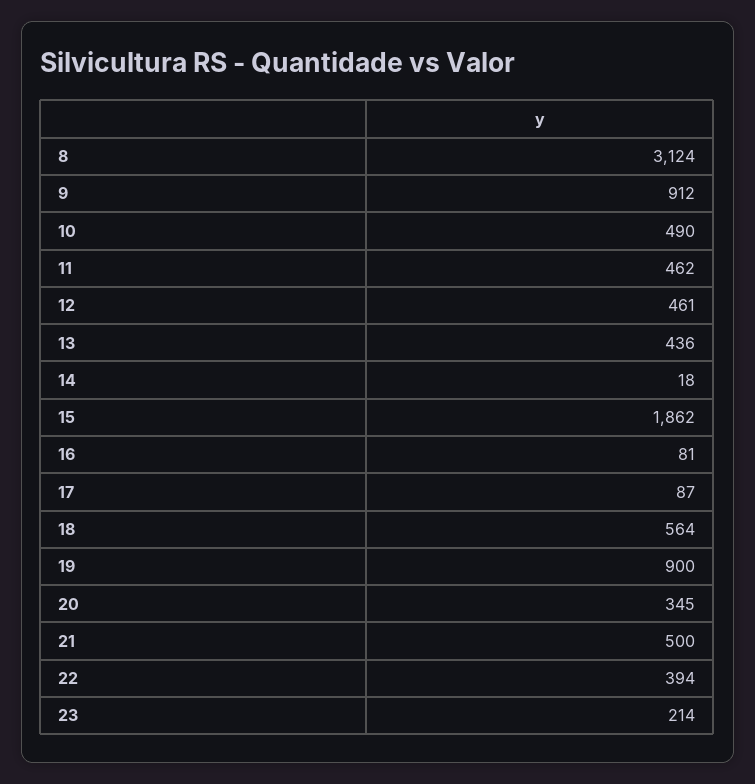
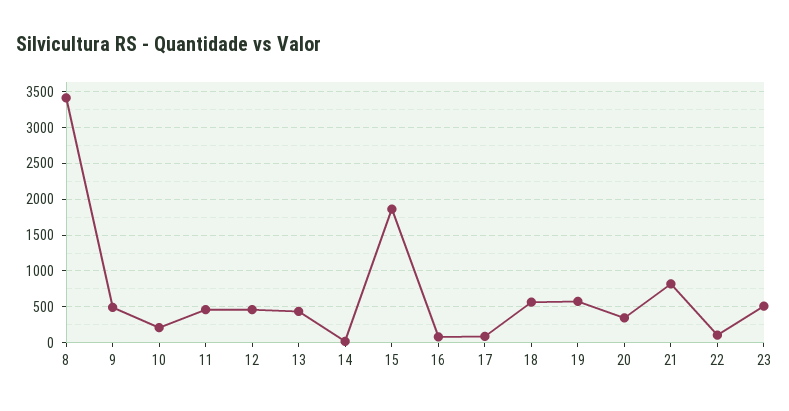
8: 3124 -> 3400
9: 912 -> 500
10: 490 -> 200
19: 900 -> 600
21: 500 -> 800
22: 394 -> 100
23: 214 -> 500

